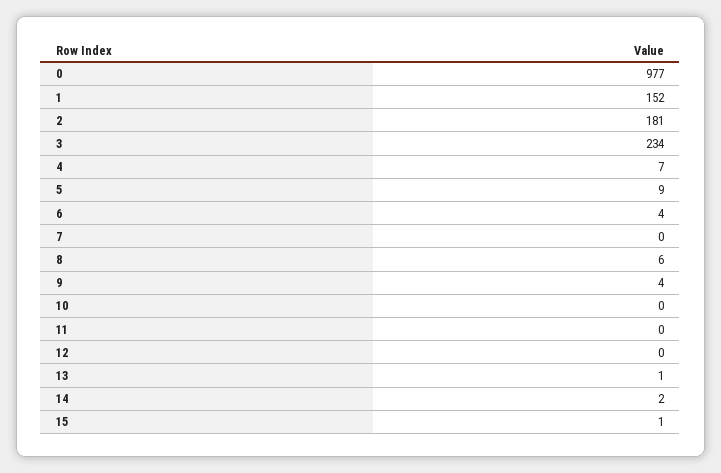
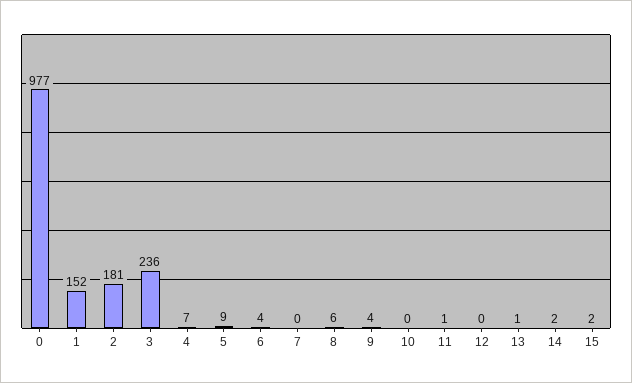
3: 234 -> 236
11: 0 -> 1
15: 1 -> 2

